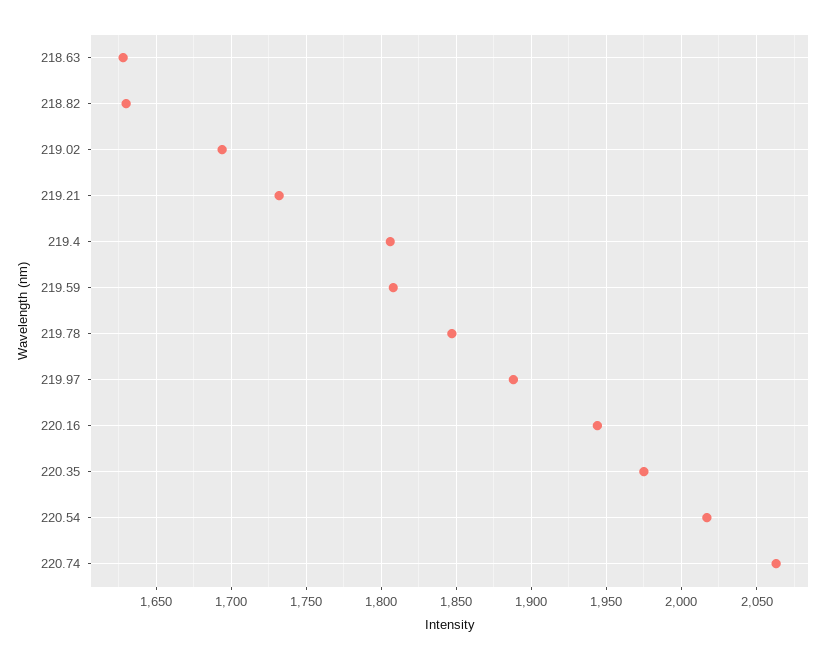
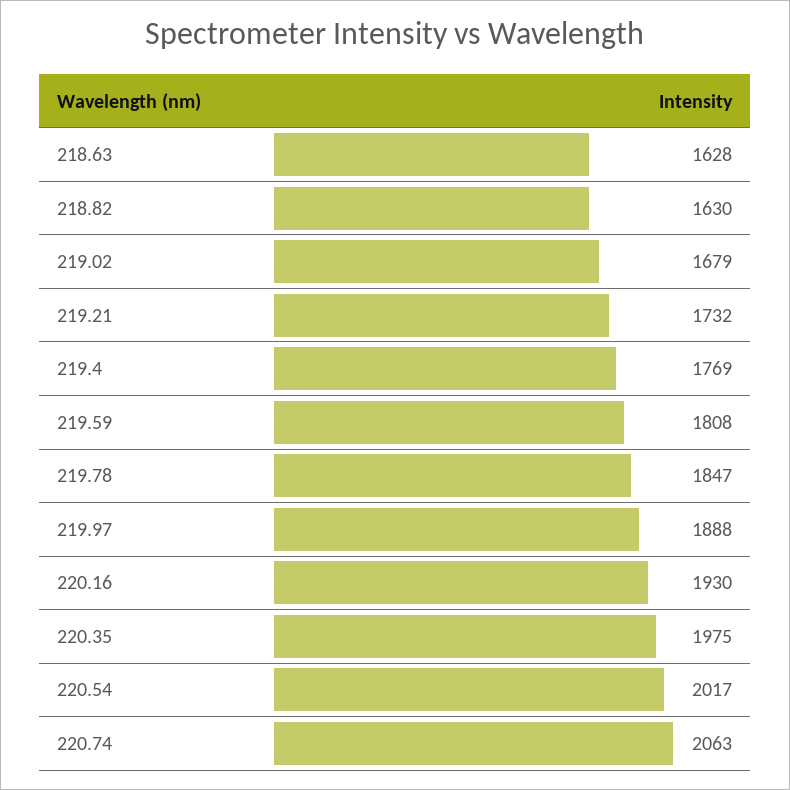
219.02: 1695 -> 1679
219.4: 1805 -> 1769
220.16: 1945 -> 1930

